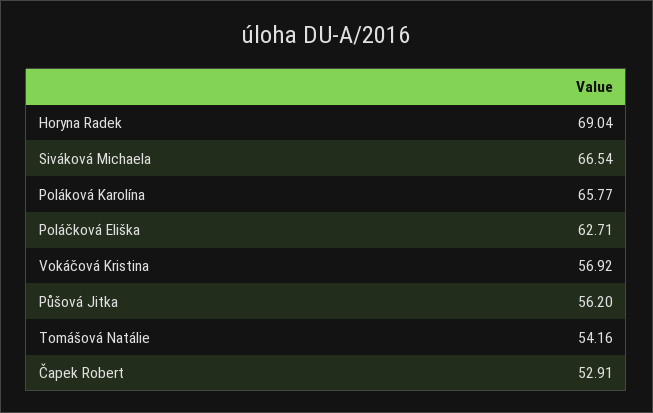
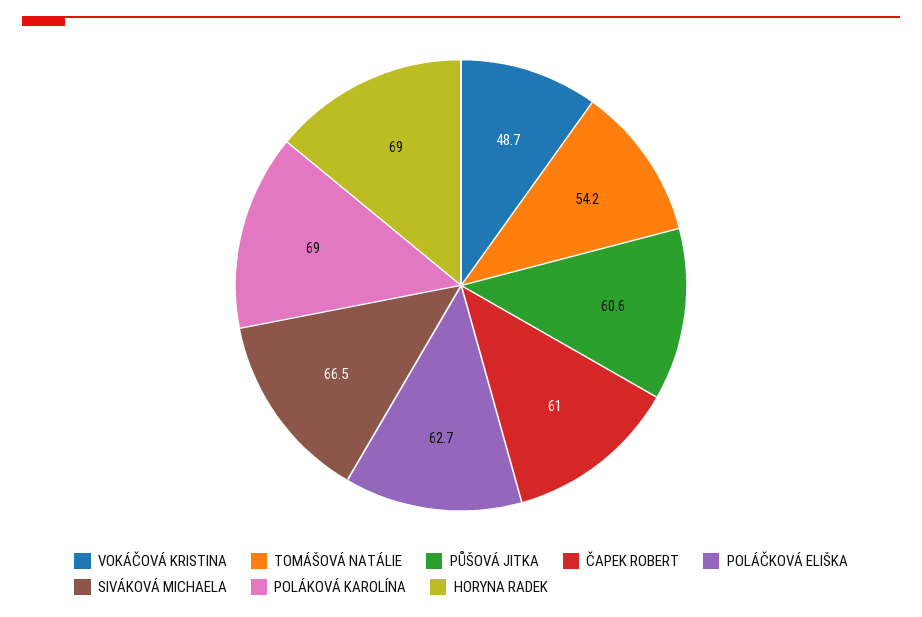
Poláková Karolína: 65.77 -> 69
Vokáčová Kristina: 56.92 -> 48.7
Půšová Jitka: 56.2 -> 60.6
Čapek Robert: 52.91 -> 61

